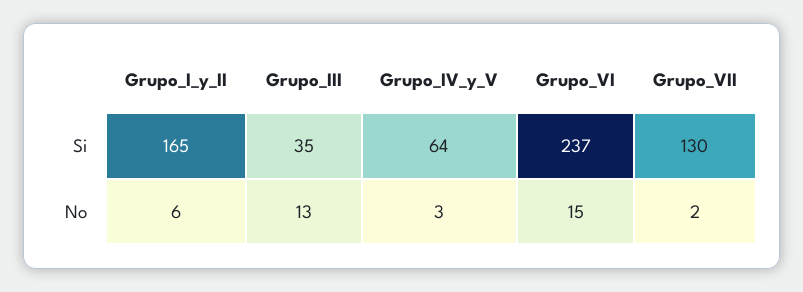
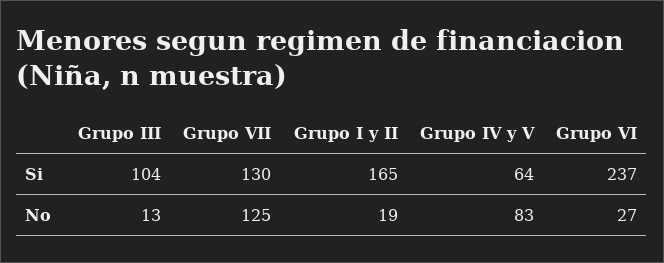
Grupo_III, Si: 35 -> 104
Grupo_I_y_II, No: 6 -> 19
Grupo_IV_y_V, No: 3 -> 83
Grupo_VI, No: 15 -> 27
Grupo_VII, No: 2 -> 125

